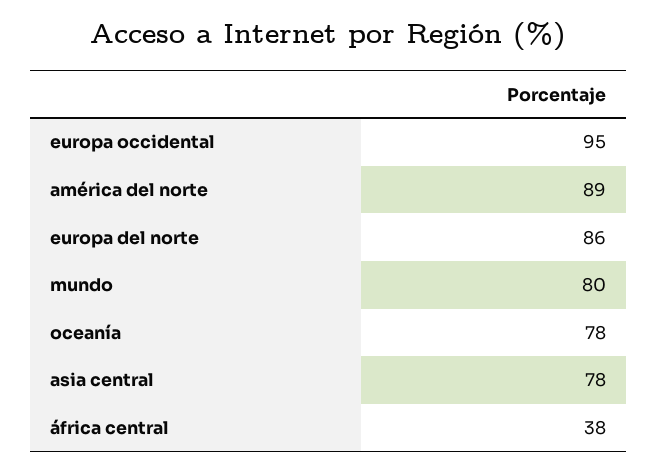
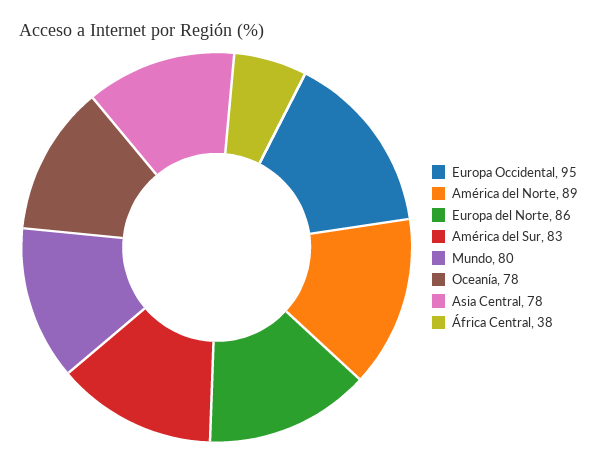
América del Sur: none -> 83

